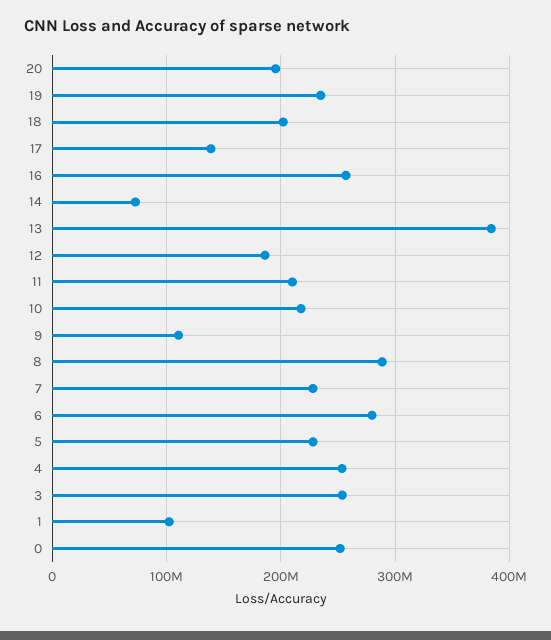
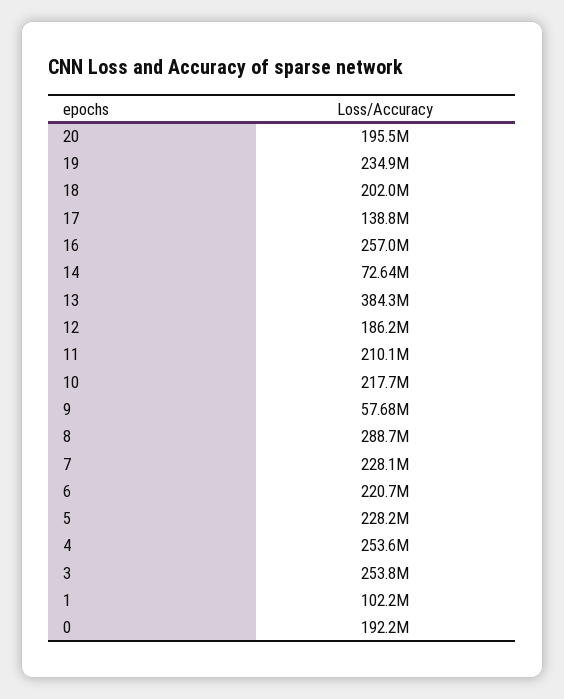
9: 110000000 -> 57680000
6: 280000000 -> 220700000
0: 250000000 -> 192200000

